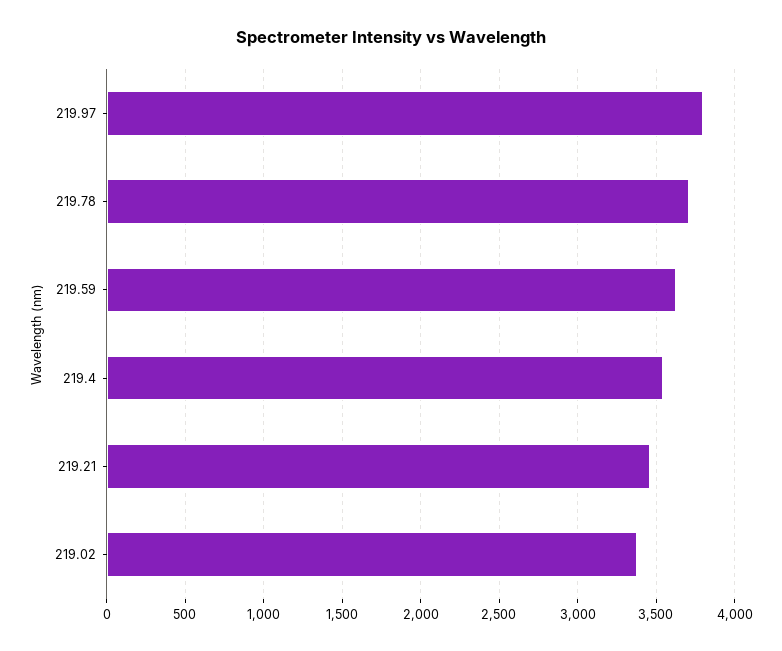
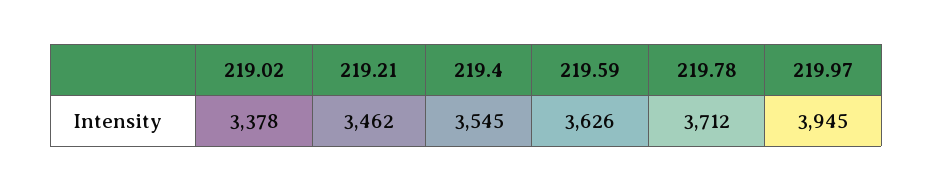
219.97: 3800 -> 3945

